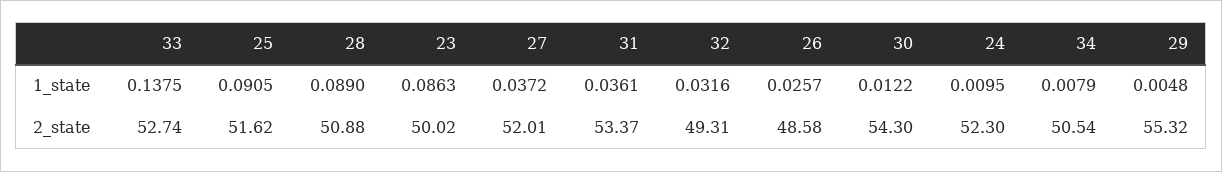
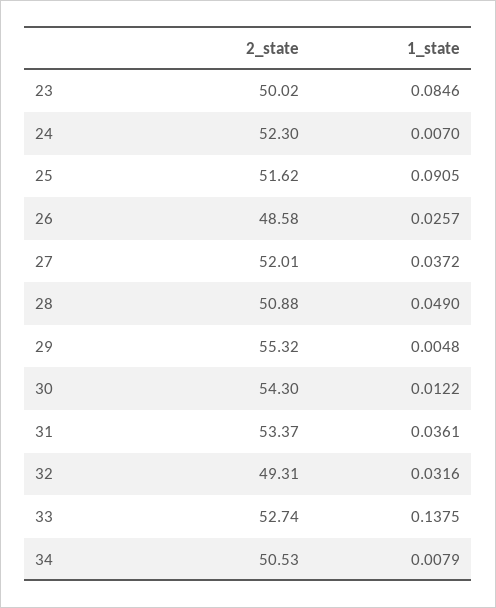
28, 1_state: 0.089 -> 0.049
23, 1_state: 0.0863 -> 0.0846
24, 1_state: 0.0095 -> 0.007
34, 2_state: 50.54 -> 50.53

